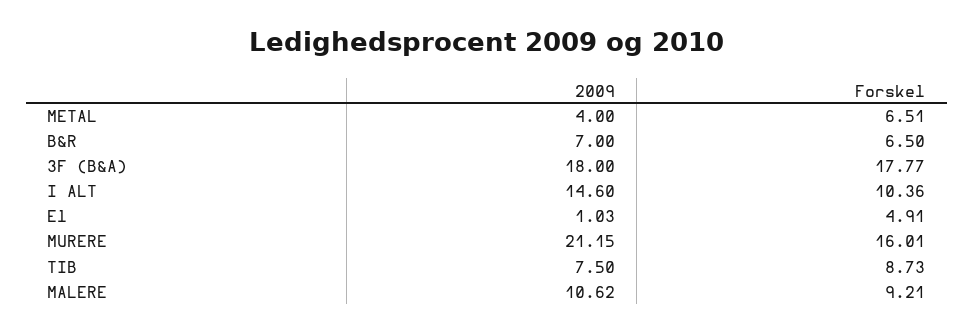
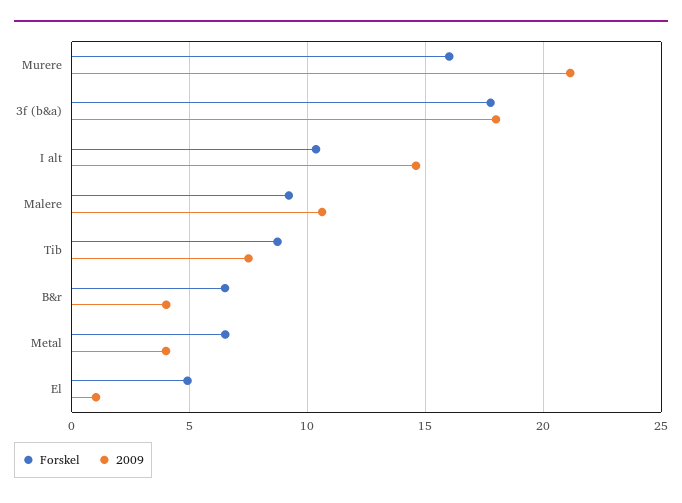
2009, B&R: 7 -> 4

